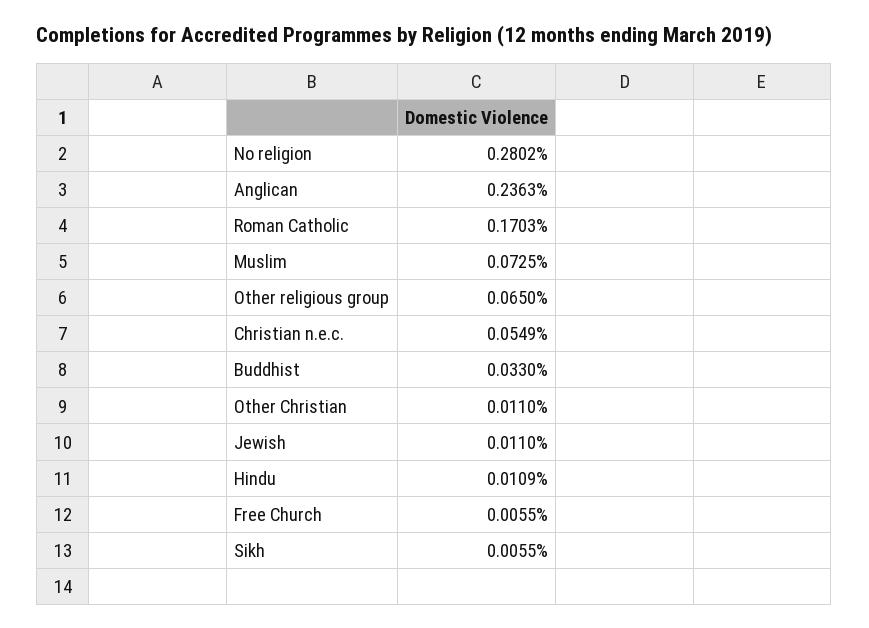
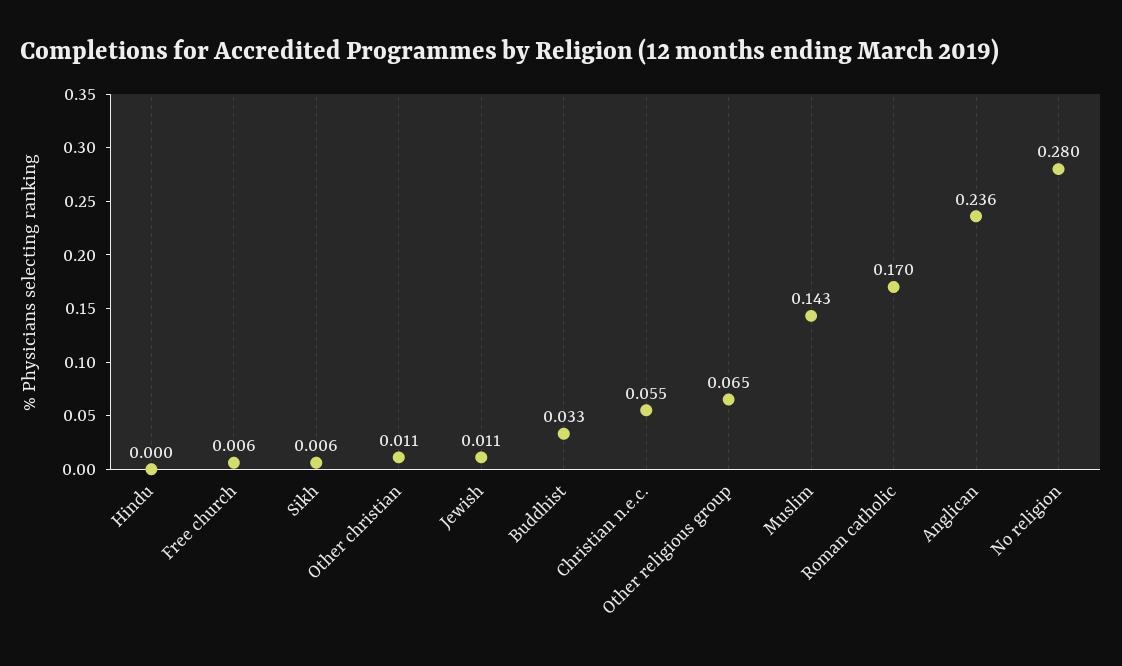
Muslim: 0.0725 -> 0.143
Hindu: 0.0109 -> 0

